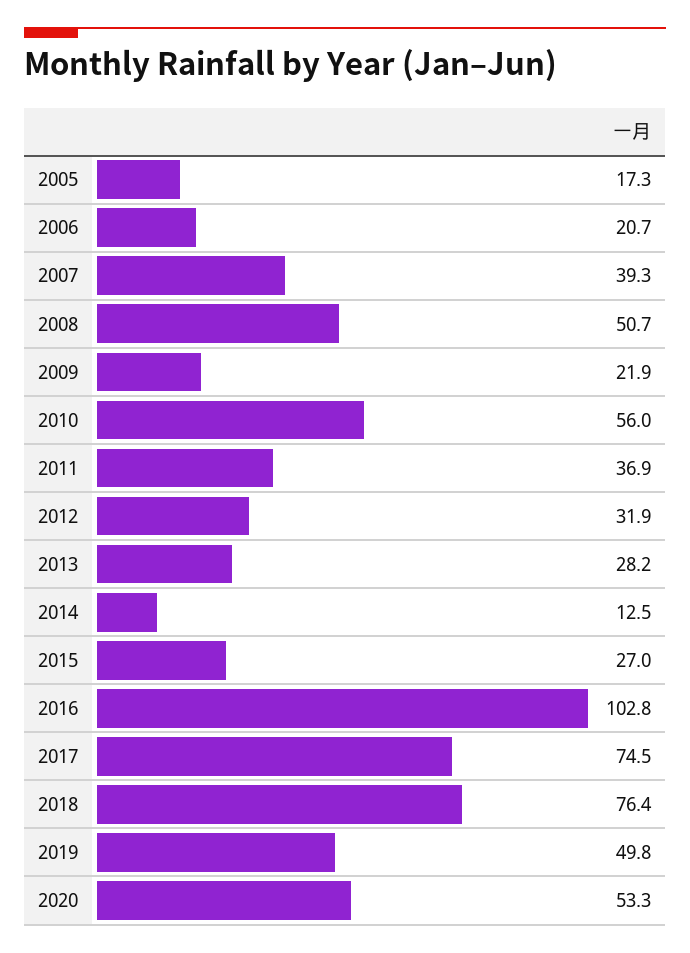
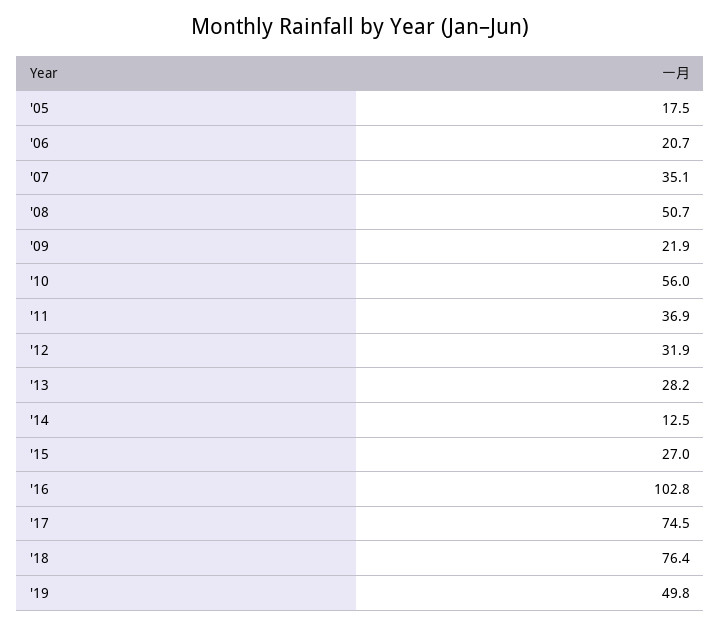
2005: 17.3 -> 17.5
2007: 39.3 -> 35.1
2020: 53.3 -> none

